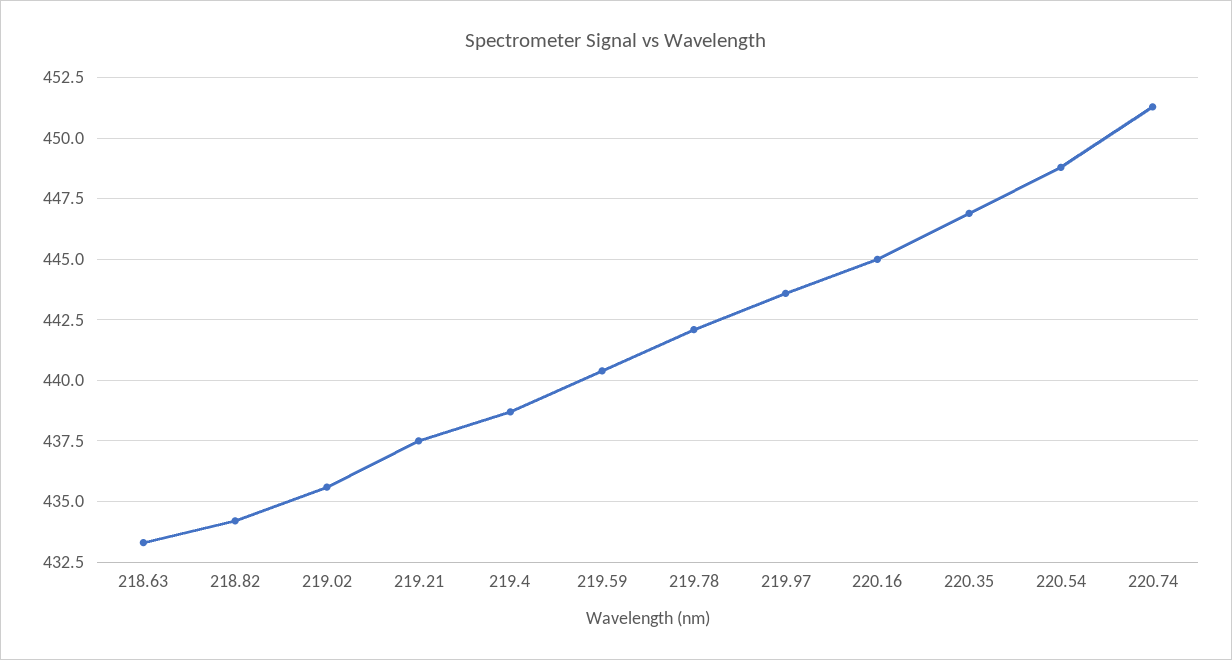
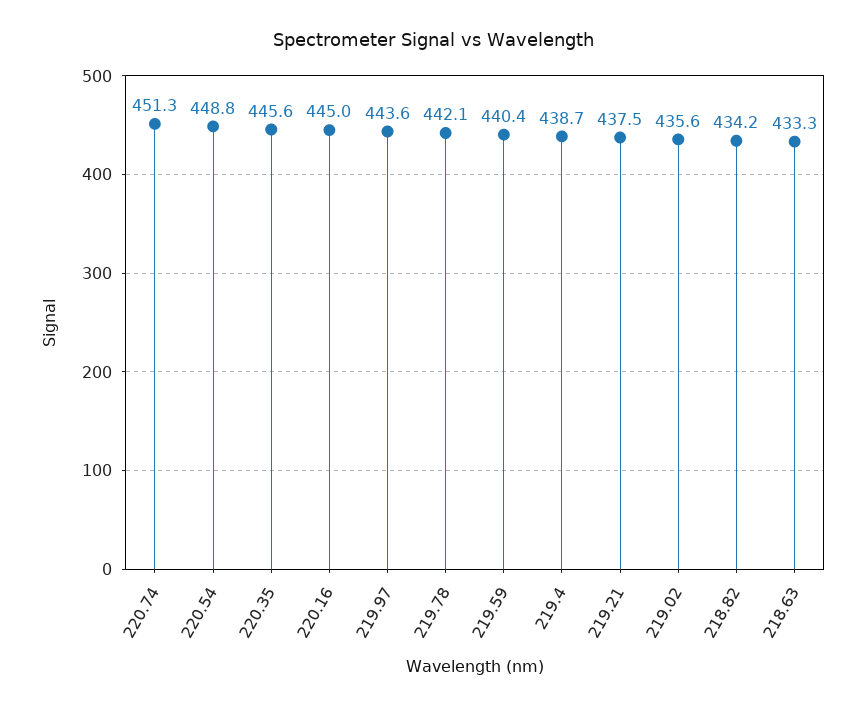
220.35: 447 -> 445.6

